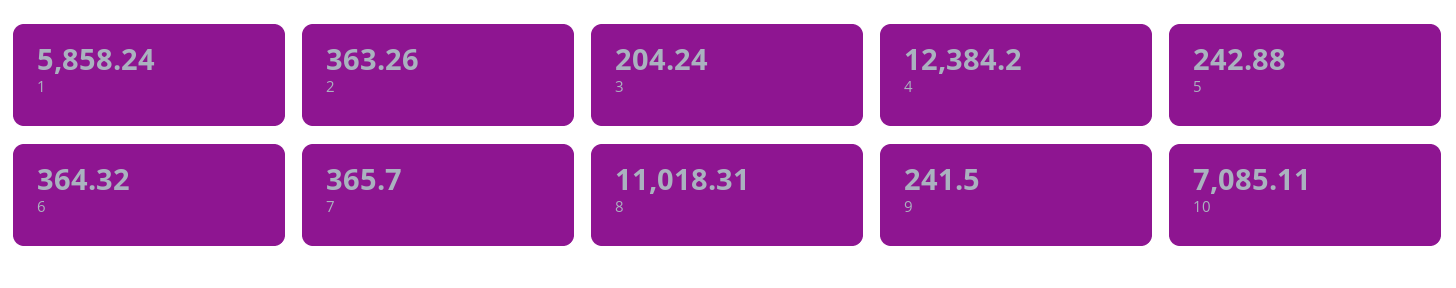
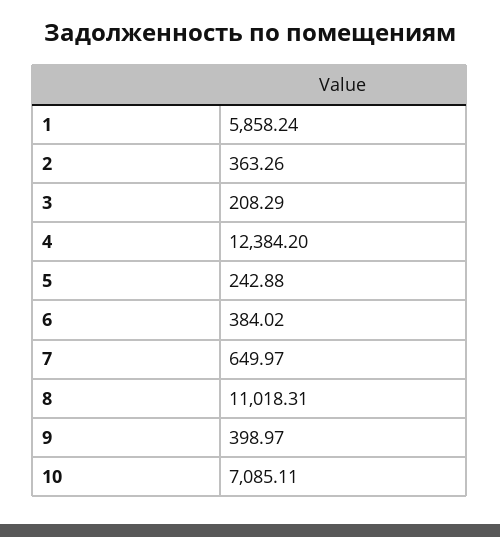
3: 204.24 -> 208.29
6: 364.32 -> 384.02
7: 365.7 -> 649.97
9: 241.5 -> 398.97

